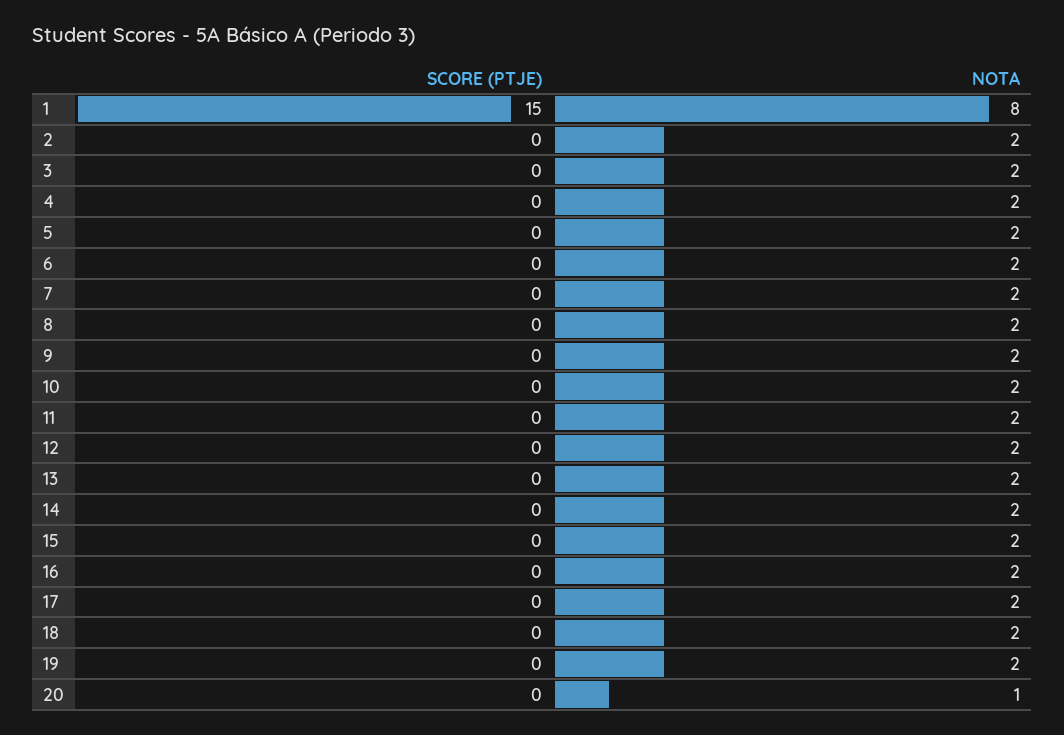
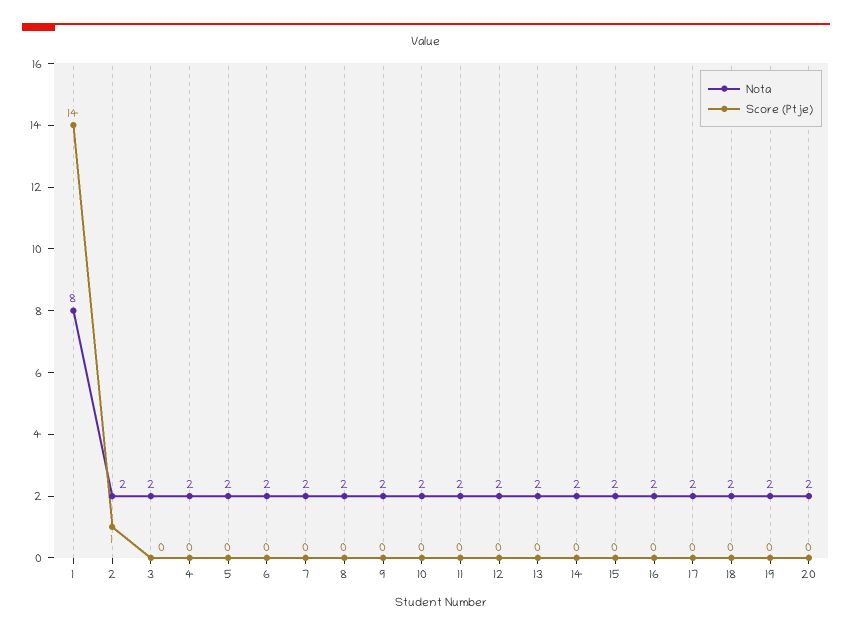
SCORE (PTJE), 1: 15 -> 14
SCORE (PTJE), 2: 0 -> 1
NOTA, 20: 1 -> 2

